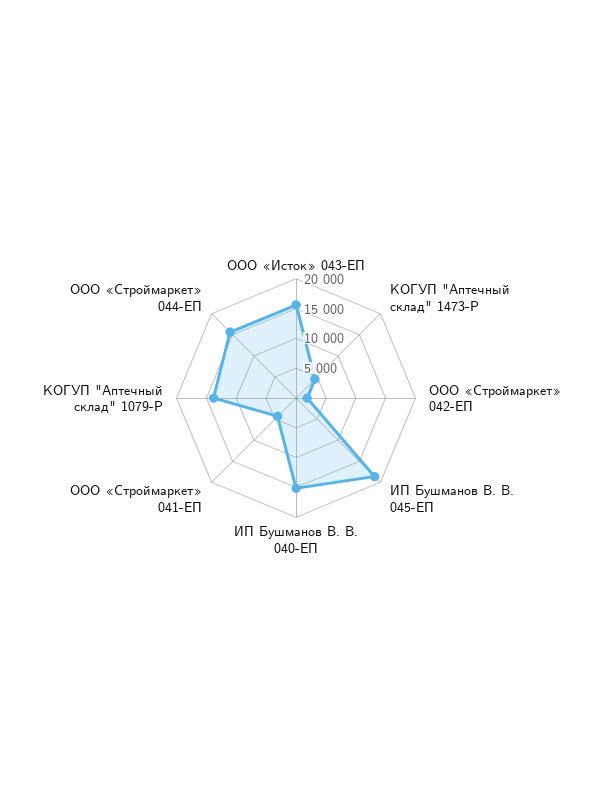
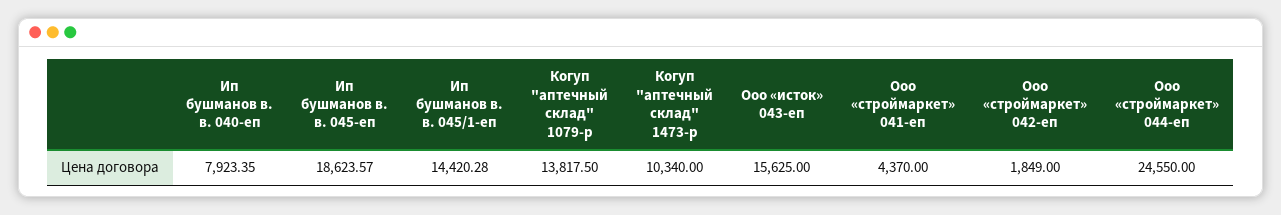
КОГУП "Аптечный склад" 1473-Р: 5000 -> 10340
ИП Бушманов В. В. 040-ЕП: 15000 -> 7923.35
ООО «Строймаркет» 044-ЕП: 15000 -> 24550
Ип бушманов в. в. 045/1-еп: none -> 14420.28

